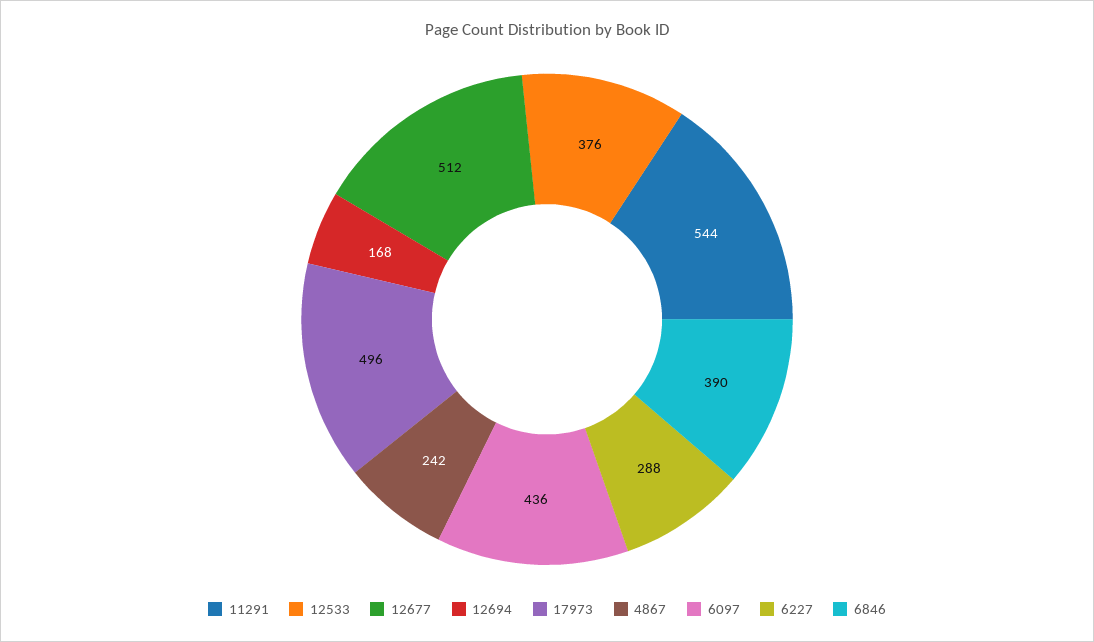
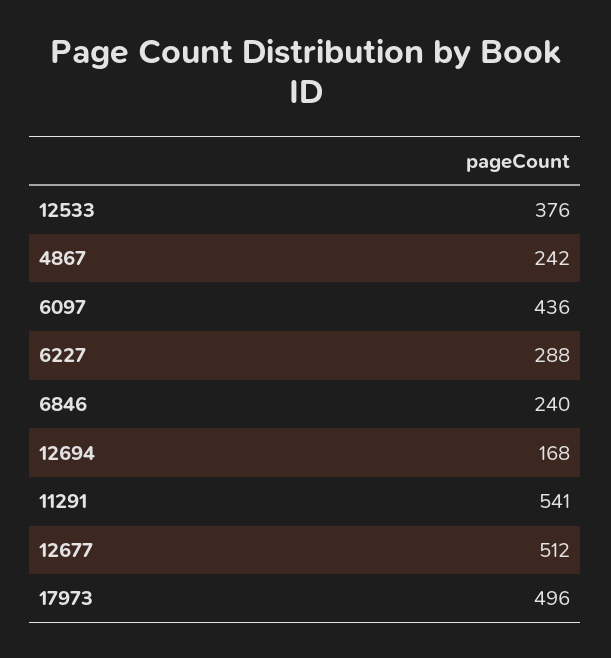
11291: 544 -> 541
6846: 390 -> 240

